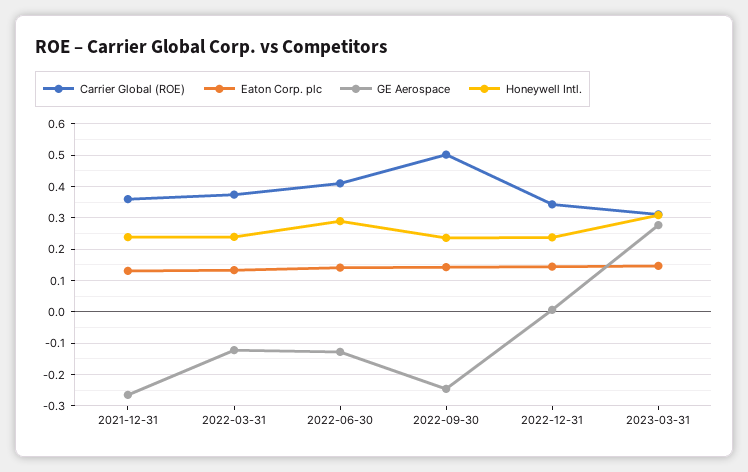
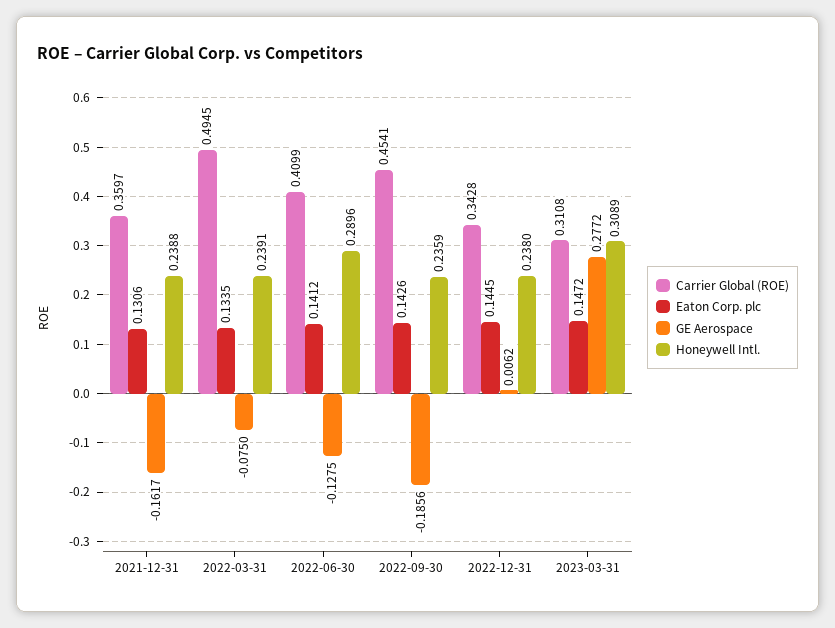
GE Aerospace, 2021-12-31: -0.26 -> -0.1617
Carrier Global (ROE), 2022-03-31: 0.38 -> 0.4945
GE Aerospace, 2022-03-31: -0.12 -> -0.075
Carrier Global (ROE), 2022-09-30: 0.5 -> 0.4541
GE Aerospace, 2022-09-30: -0.24 -> -0.1856

